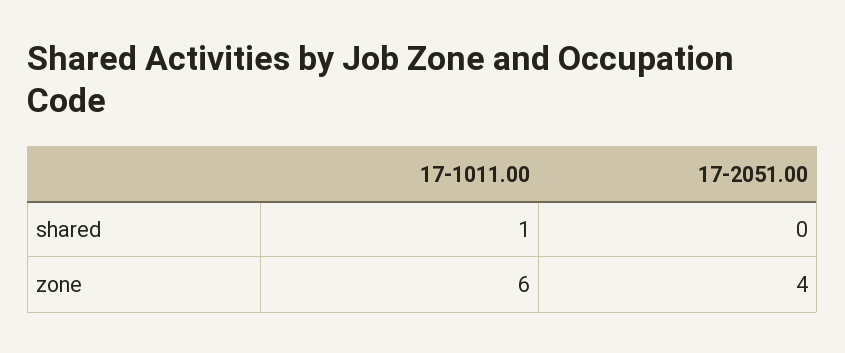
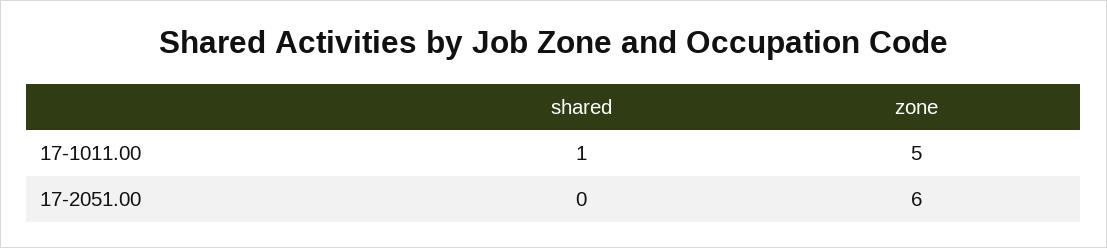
17-1011.00, zone: 6 -> 5
17-2051.00, zone: 4 -> 6

